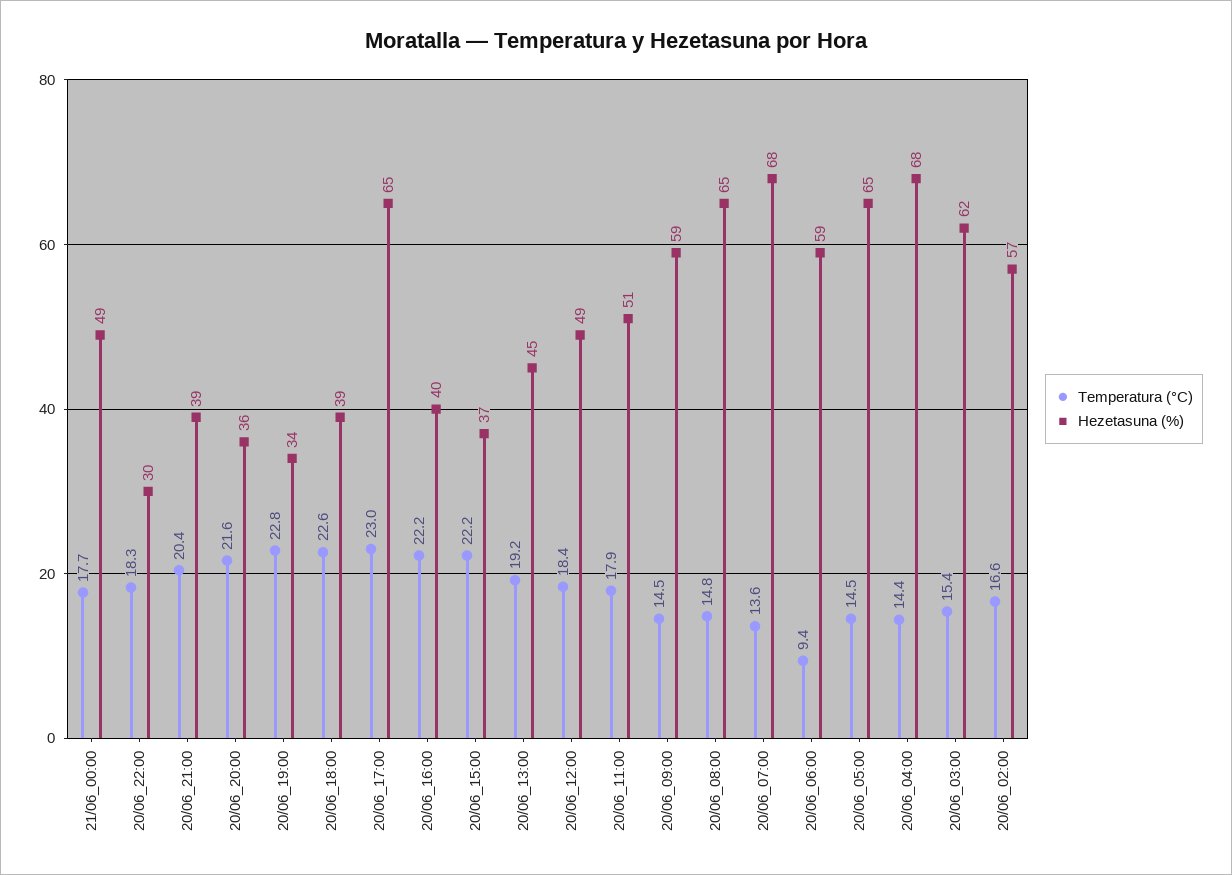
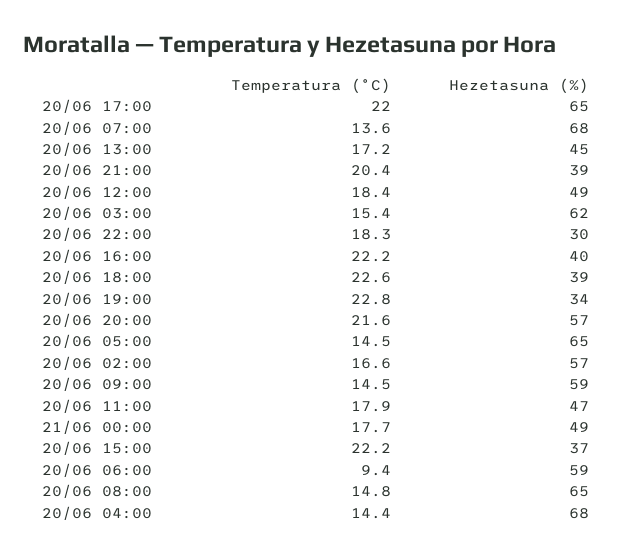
Hezetasuna (%), 20/06_20:00: 36 -> 57
Temperatura (°C), 20/06_17:00: 23 -> 22
Temperatura (°C), 20/06_13:00: 19.2 -> 17.2
Hezetasuna (%), 20/06_11:00: 51 -> 47

